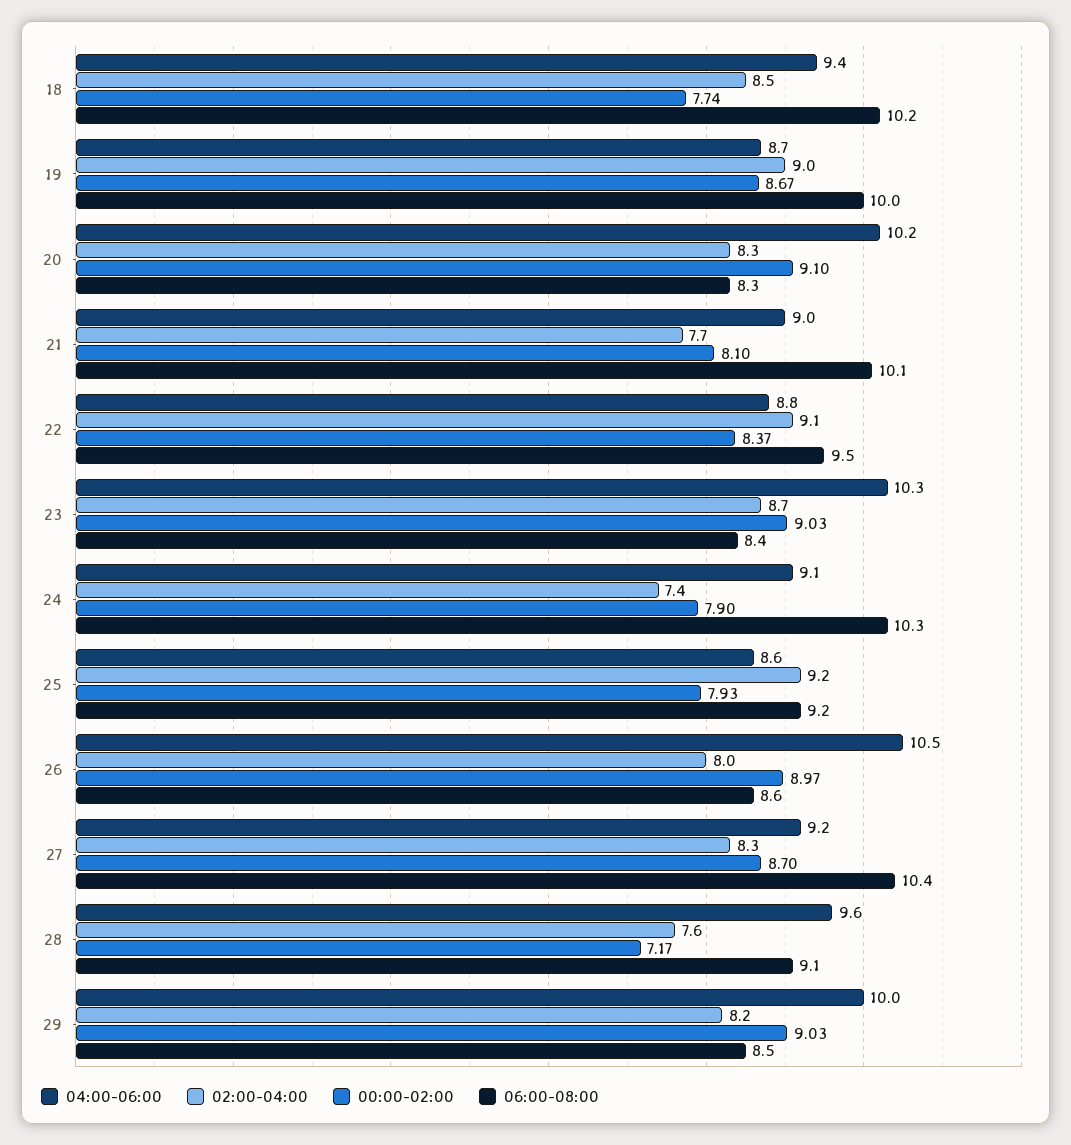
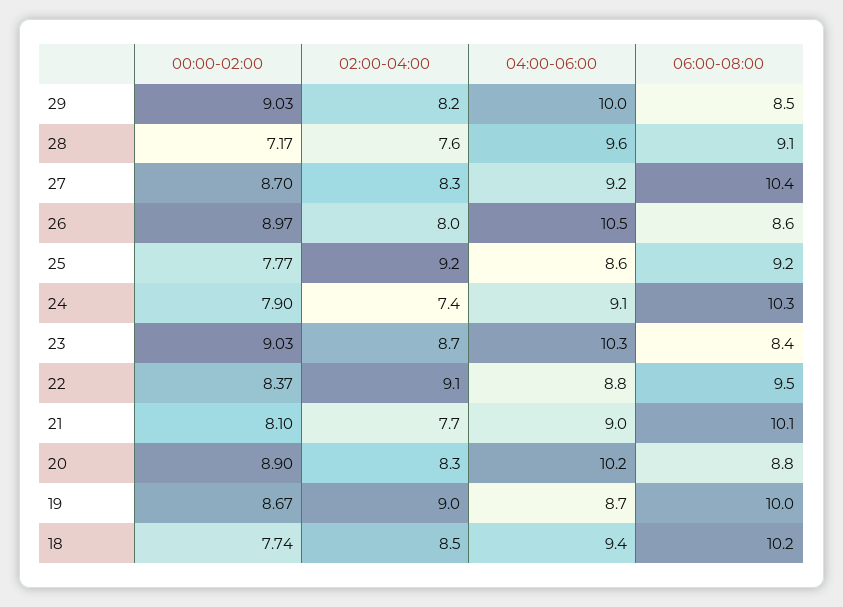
00:00-02:00, 20: 9.1 -> 8.9
06:00-08:00, 20: 8.3 -> 8.8
00:00-02:00, 25: 7.93 -> 7.77

